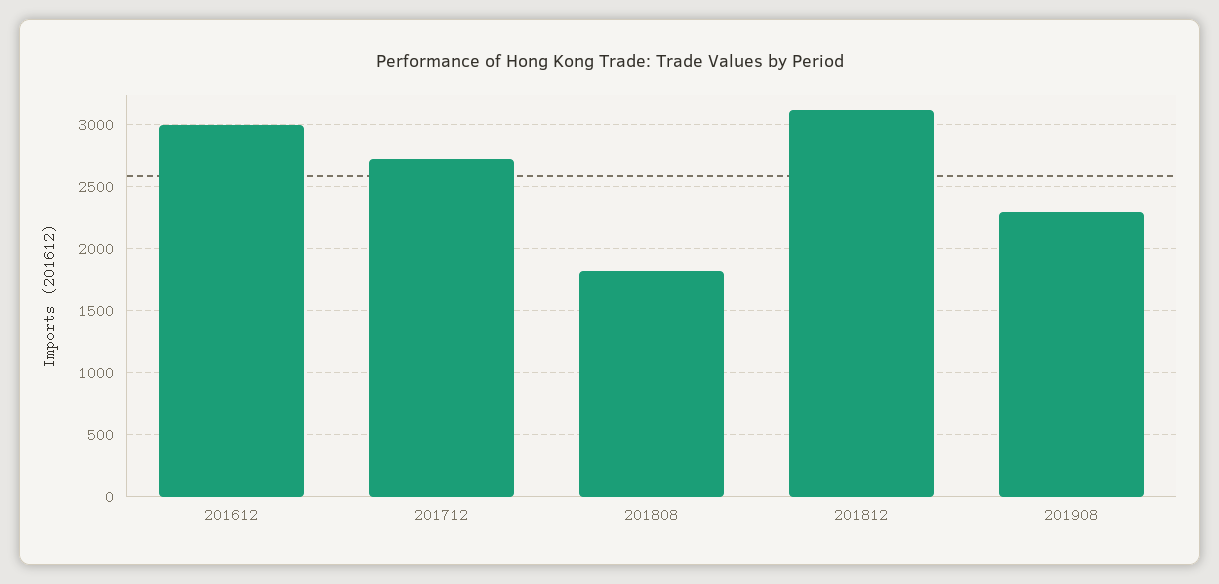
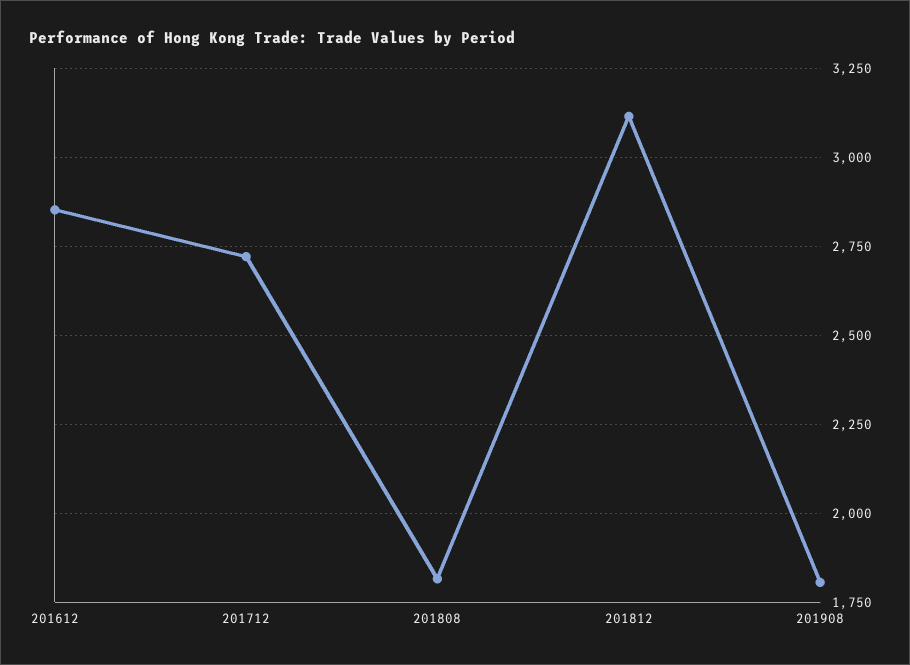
201612: 3000 -> 2850
201908: 2300 -> 1800

